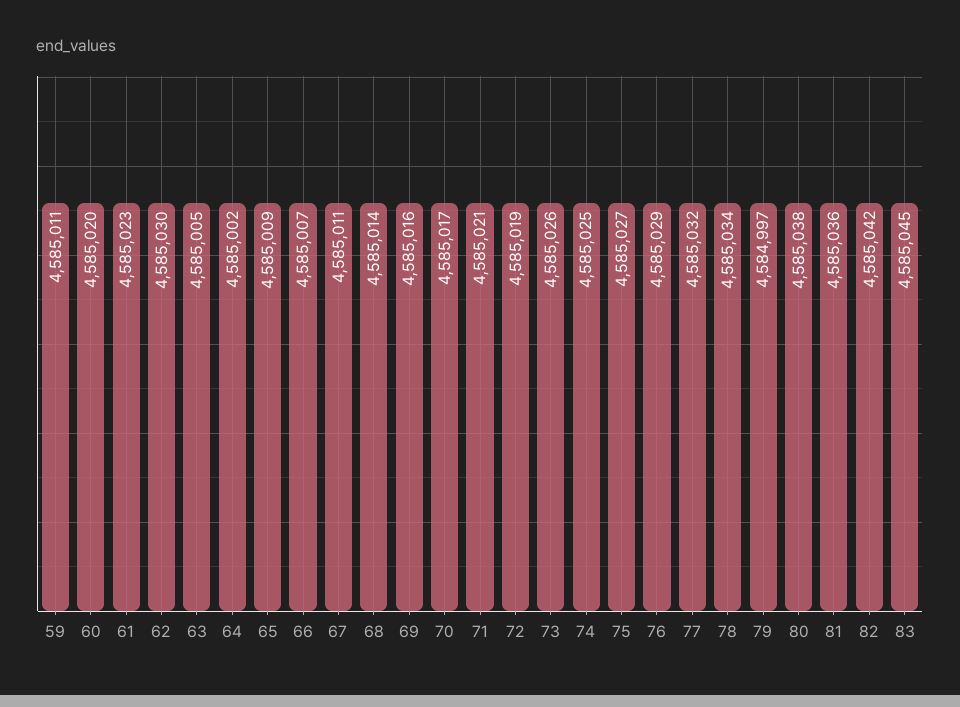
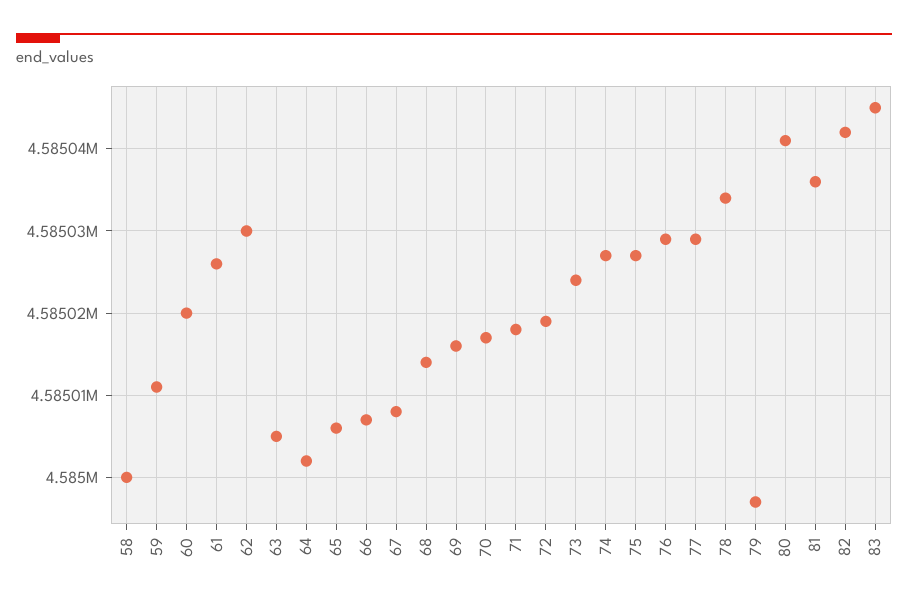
61: 4585023 -> 4585026
65: 4585009 -> 4585006
67: 4585011 -> 4585008
71: 4585021 -> 4585018
73: 4585026 -> 4585024
74: 4585025 -> 4585027
77: 4585032 -> 4585029
80: 4585038 -> 4585041
58: none -> 4585000

